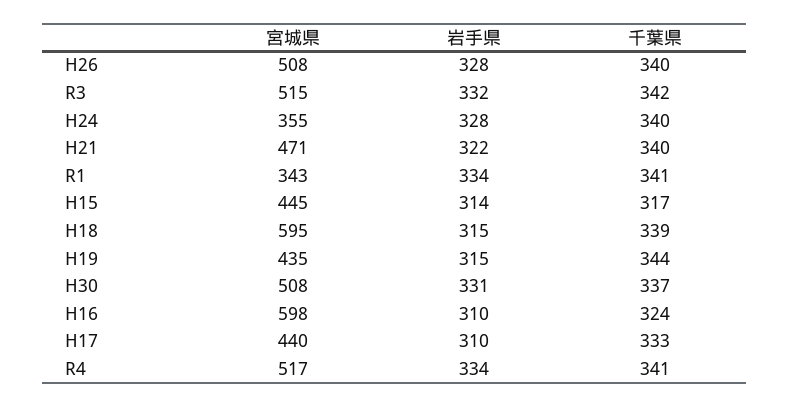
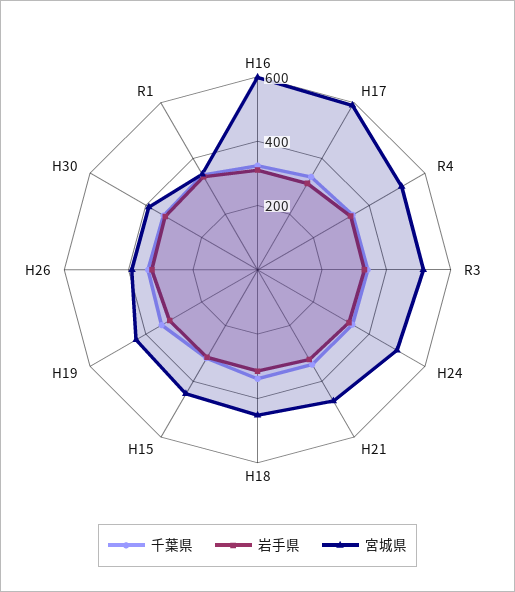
宮城県, H26: 508 -> 400
宮城県, H24: 355 -> 500
宮城県, H18: 595 -> 450
宮城県, H30: 508 -> 400
宮城県, H17: 440 -> 600

